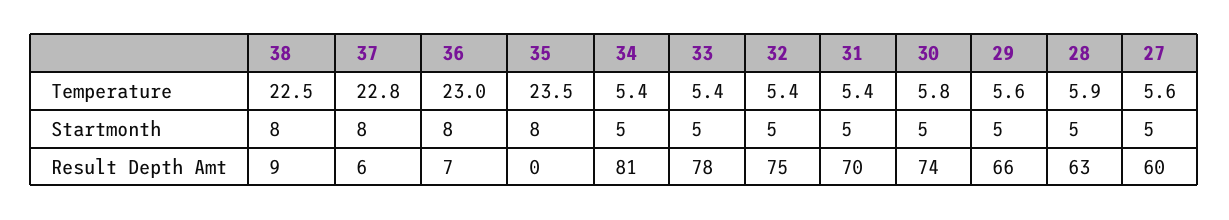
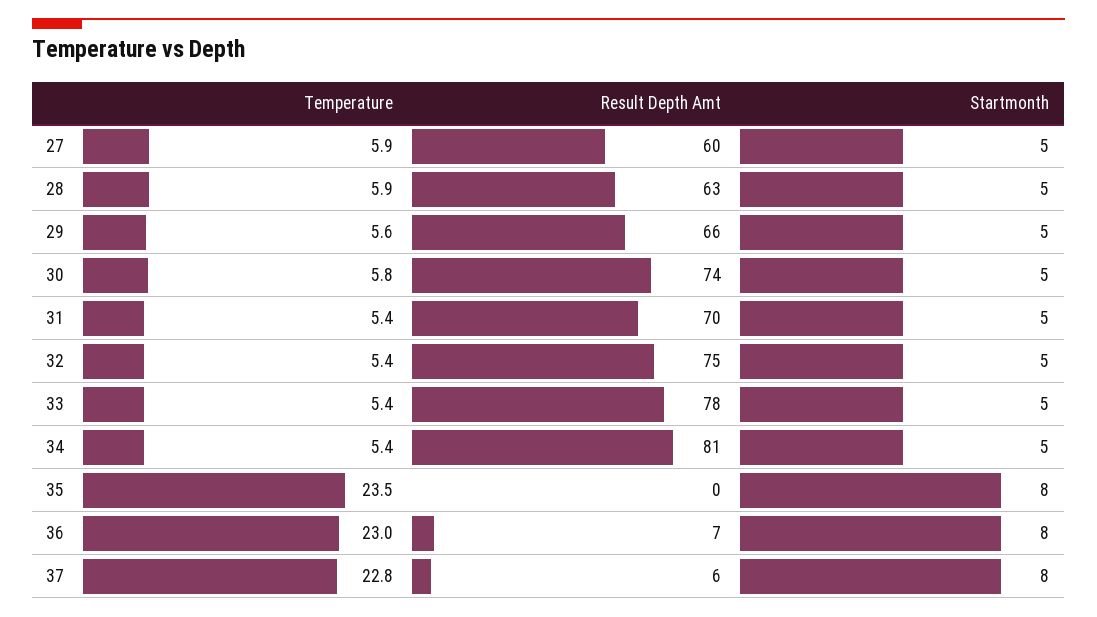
38, Temperature: 22.5 -> none
27, Temperature: 5.6 -> 5.9
38, Startmonth: 8 -> none
38, Result Depth Amt: 9 -> none

